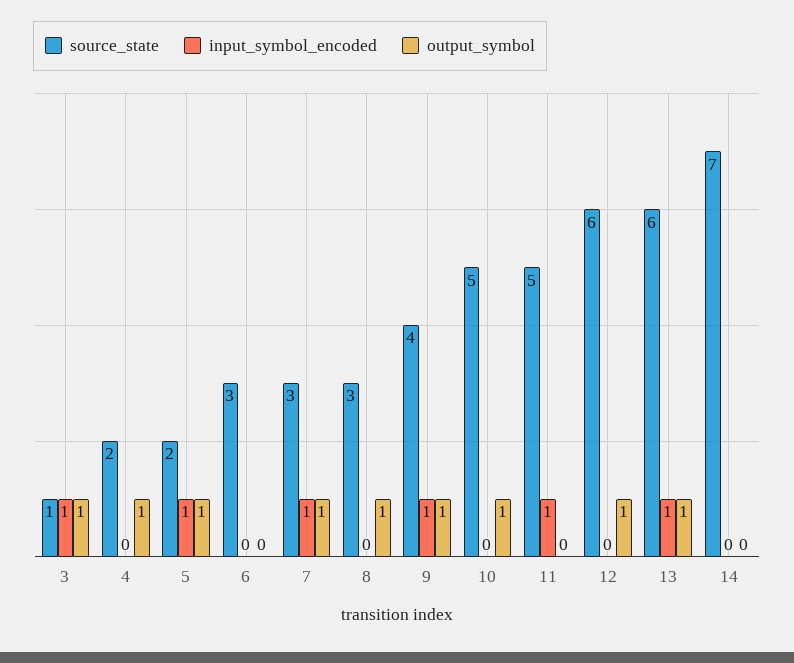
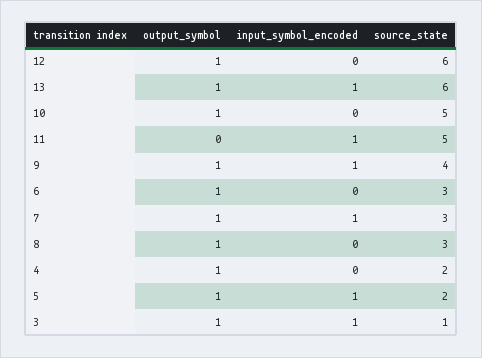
output_symbol, 6: 0 -> 1
source_state, 14: 7 -> none
input_symbol_encoded, 14: 0 -> none
output_symbol, 14: 0 -> none

